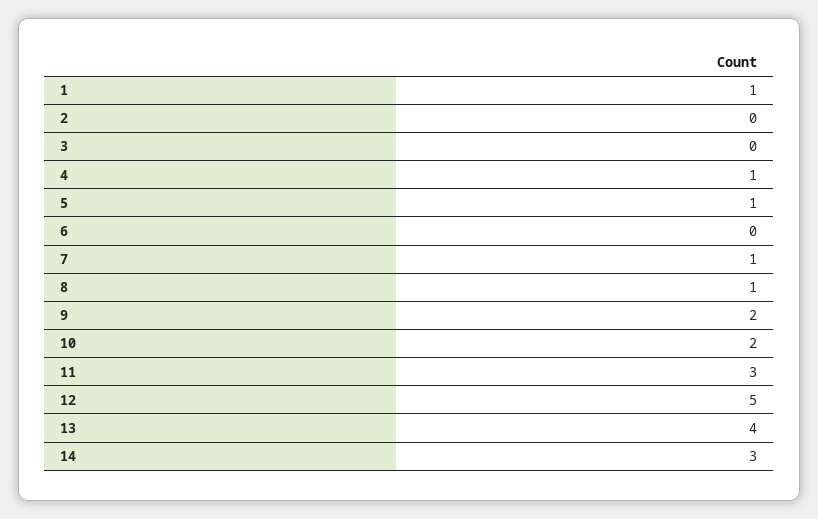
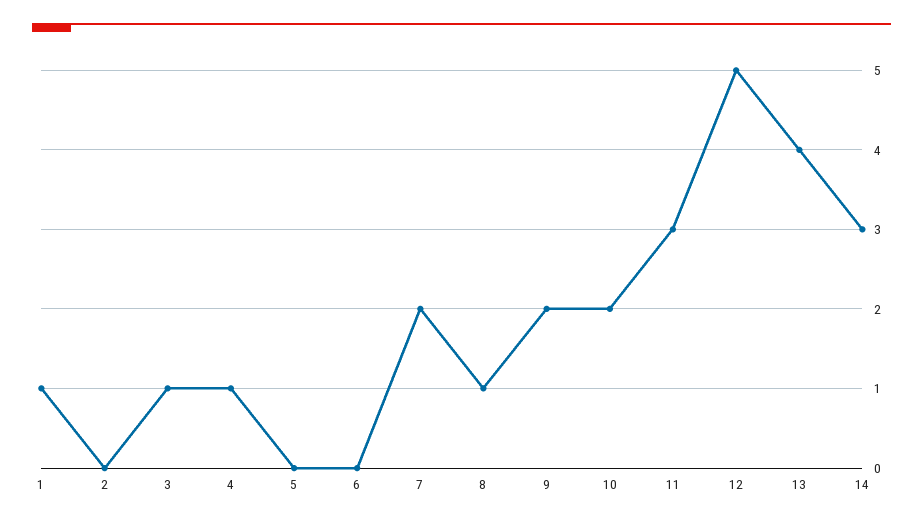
3: 0 -> 1
5: 1 -> 0
7: 1 -> 2

